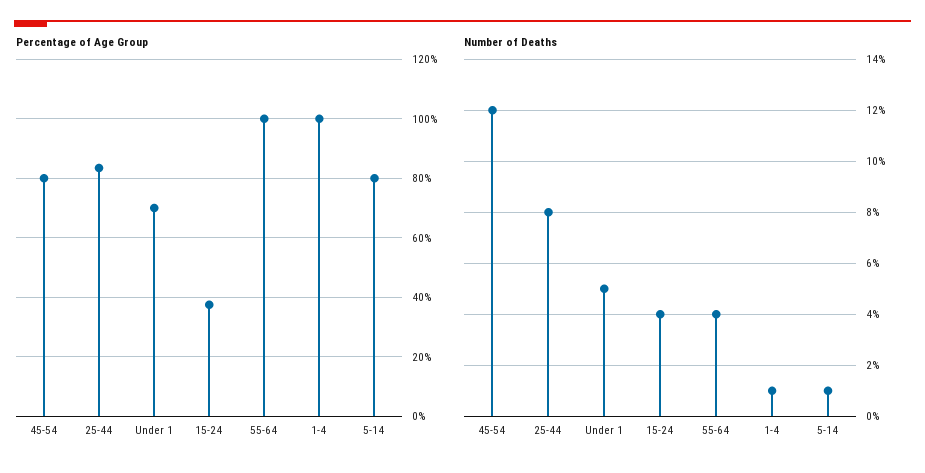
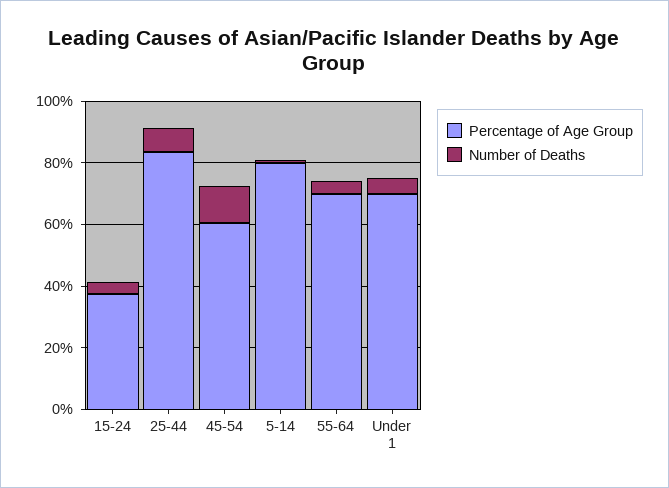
Percentage of Age Group, 45-54: 80 -> 60
Percentage of Age Group, 55-64: 100 -> 70
Percentage of Age Group, 1-4: 100 -> none
Number of Deaths, 1-4: 1 -> none

